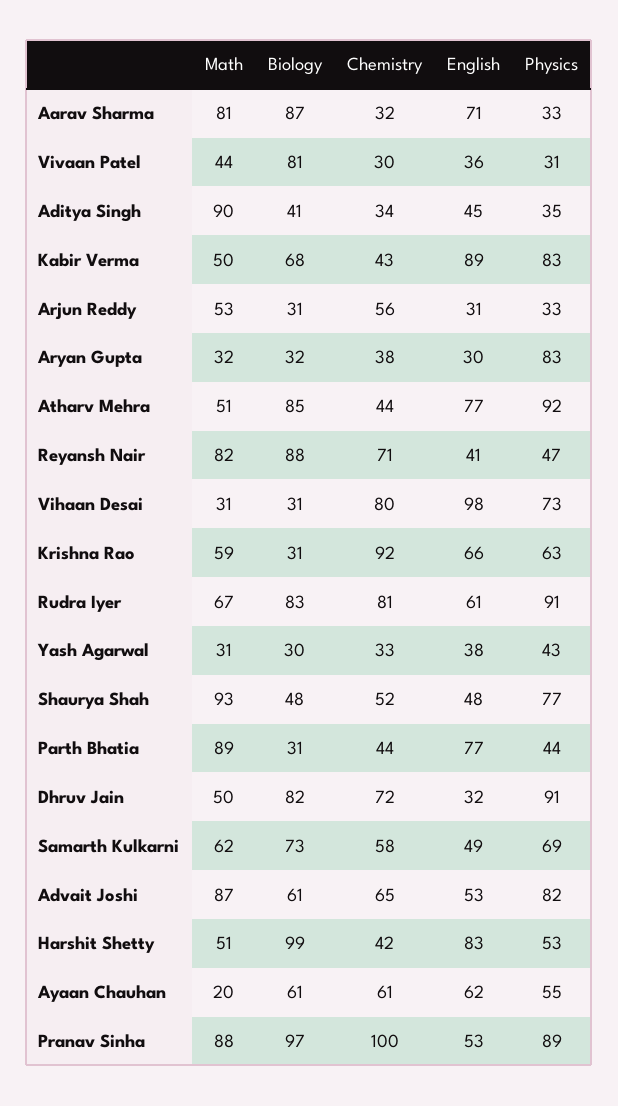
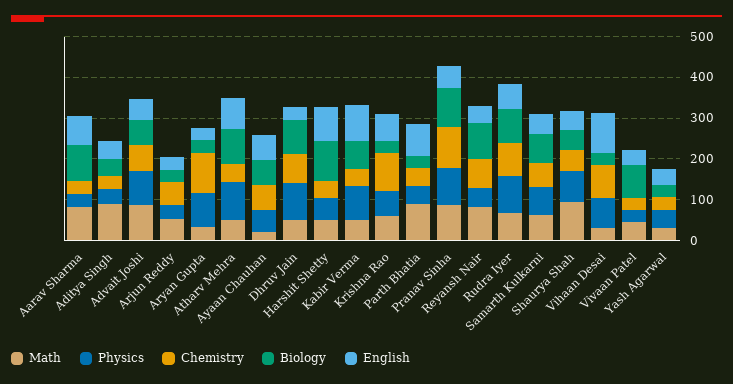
Chemistry, Aryan Gupta: 38 -> 100

